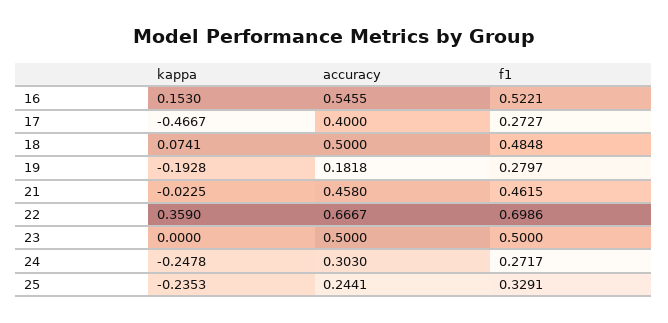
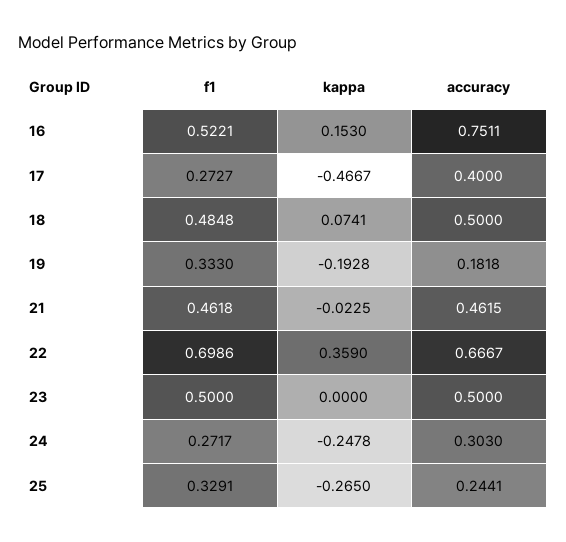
accuracy, 16: 0.5455 -> 0.7511
f1, 19: 0.2797 -> 0.333
accuracy, 21: 0.458 -> 0.4615
f1, 21: 0.4615 -> 0.4618
kappa, 25: -0.2353 -> -0.265

